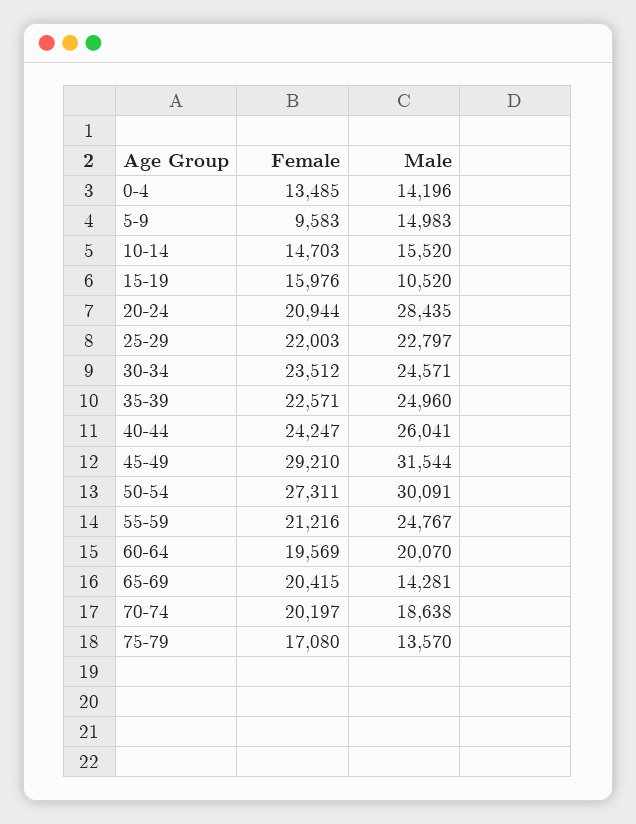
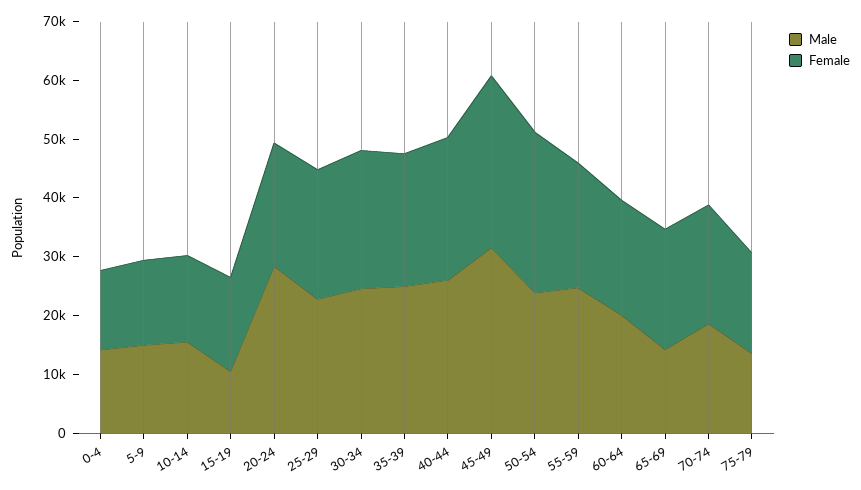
Female, 5-9: 9583 -> 14000
Male, 50-54: 30091 -> 24000

